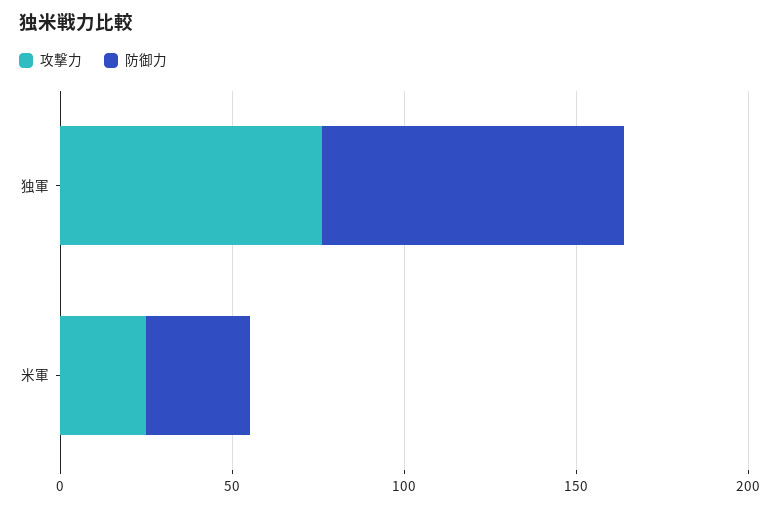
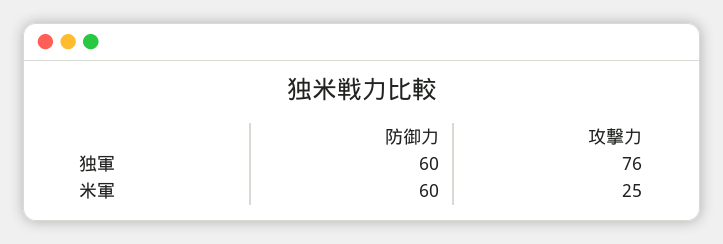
防御力, 独軍: 90 -> 60
防御力, 米軍: 30 -> 60

